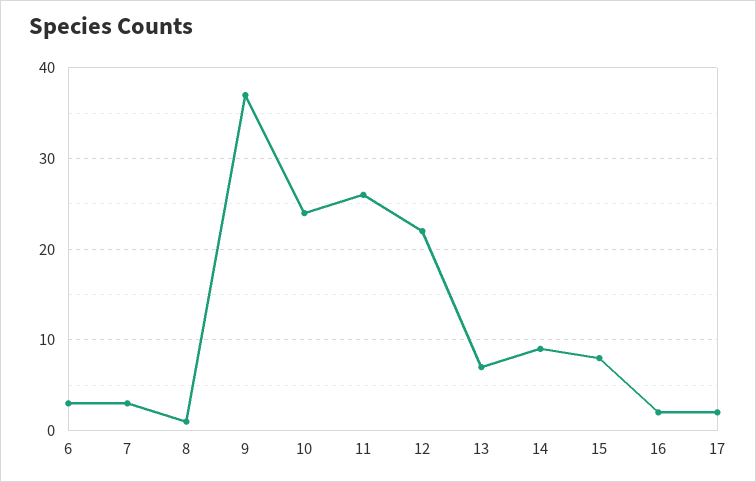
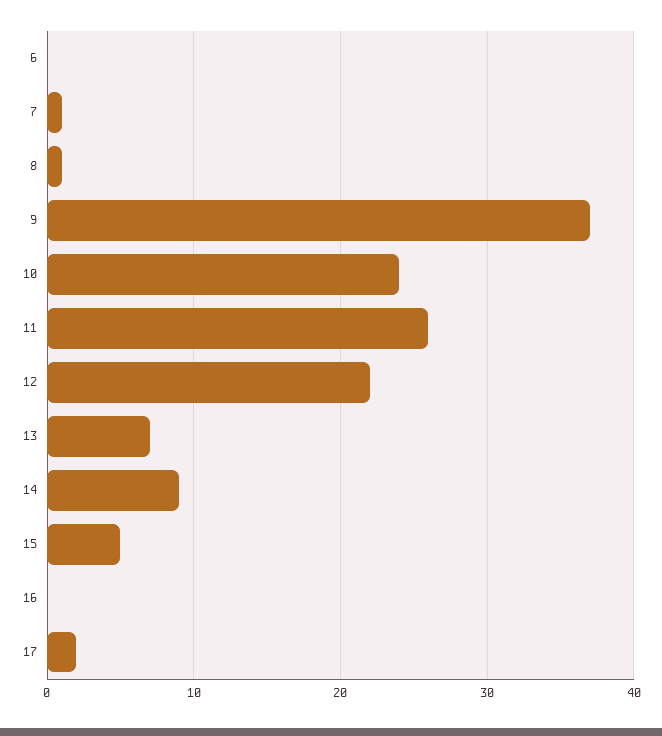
6: 3 -> 0
7: 3 -> 1
15: 8 -> 5
16: 2 -> 0

